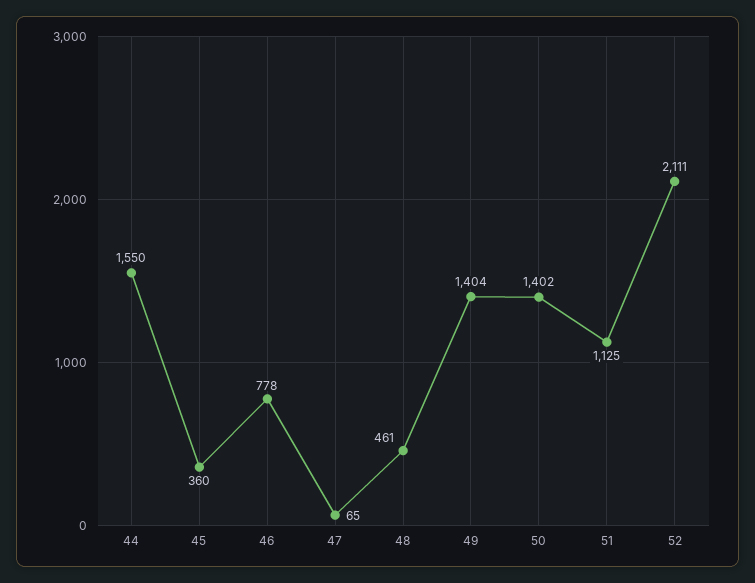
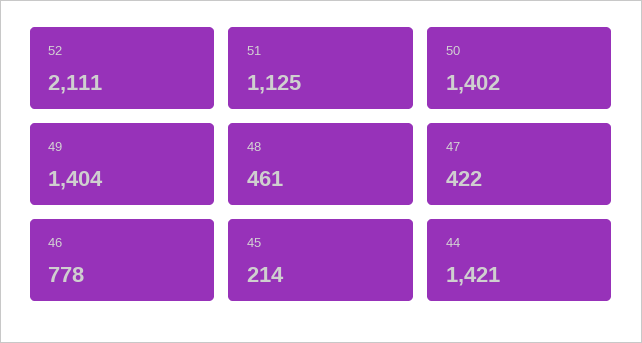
44: 1550 -> 1421
45: 360 -> 214
47: 65 -> 422

